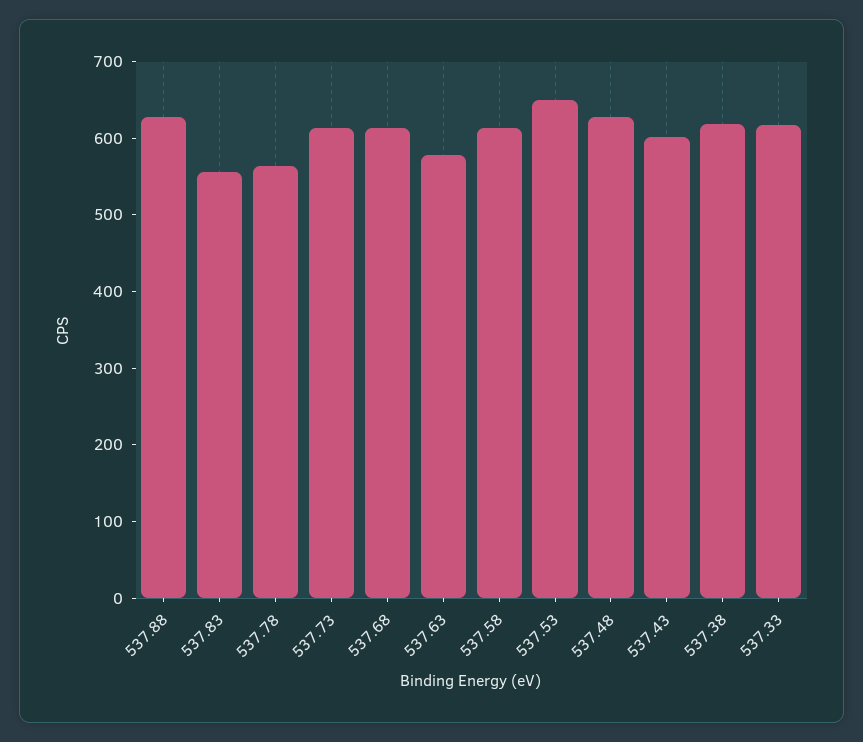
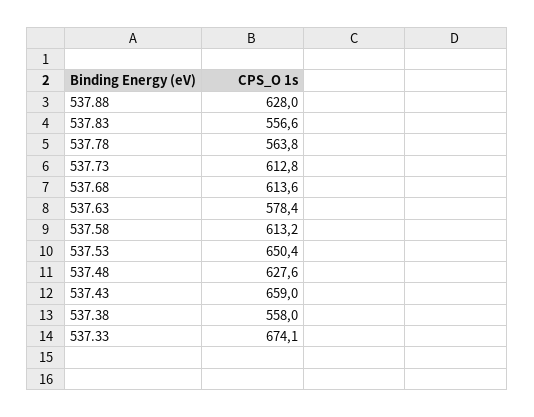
537.43: 600 -> 659
537.38: 620 -> 558
537.33: 620 -> 674.1

